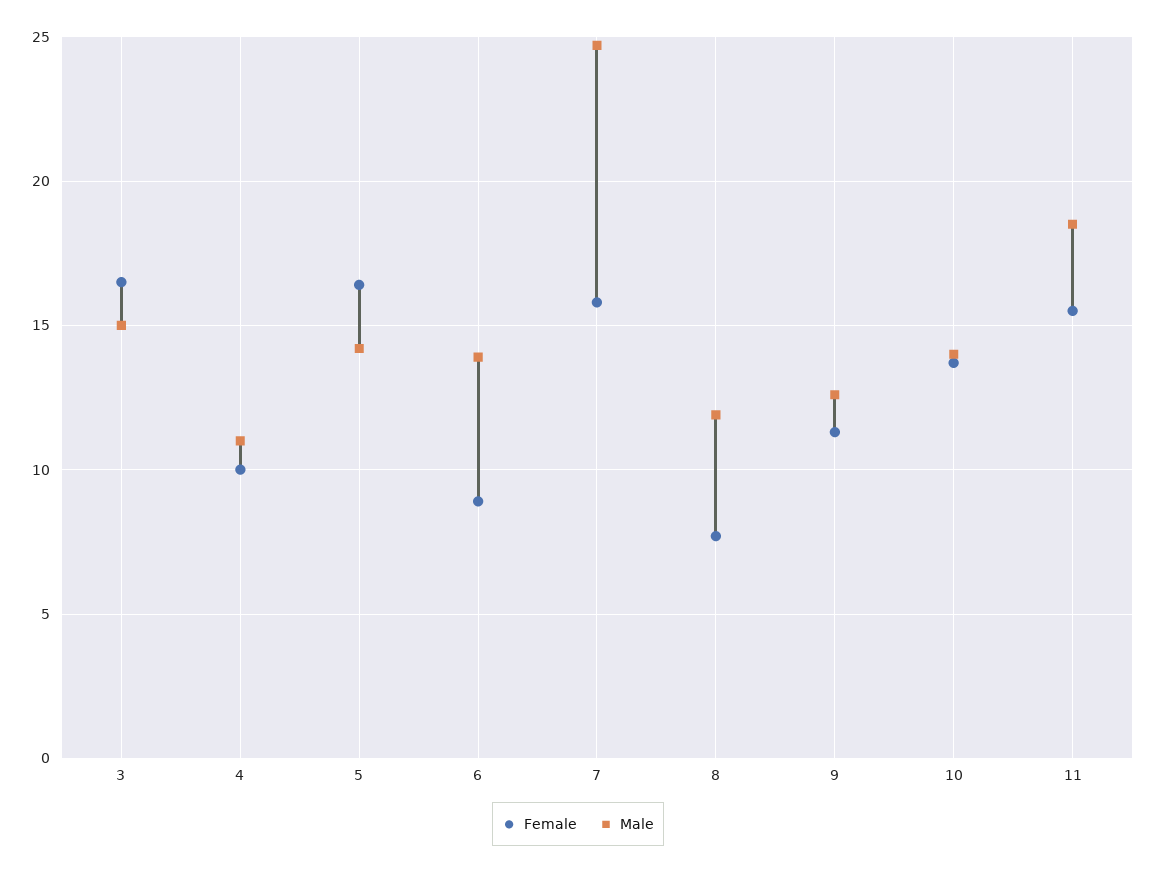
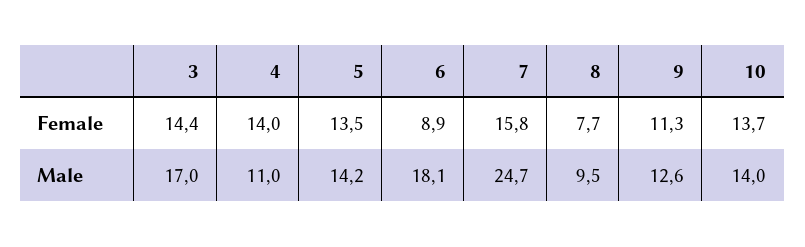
Female, 3: 16.5 -> 14.4
Male, 3: 15 -> 17
Female, 4: 10 -> 14
Female, 5: 16.5 -> 13.5
Male, 6: 14 -> 18.1
Male, 8: 12 -> 9.5
Female, 11: 15.5 -> none
Male, 11: 18.5 -> none

